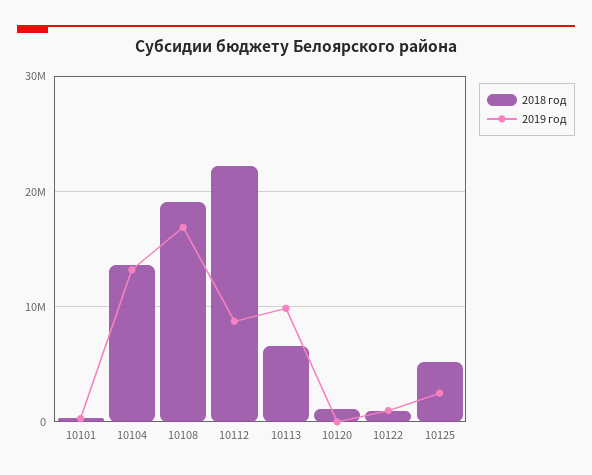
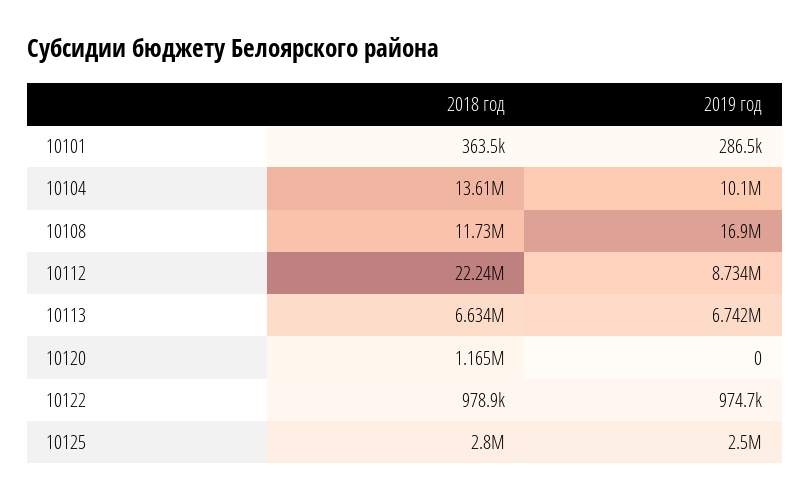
2019 год, 10104: 13000000 -> 10100000
2018 год, 10108: 19000000 -> 11730000
2019 год, 10113: 10000000 -> 6742000
2018 год, 10125: 5000000 -> 2800000

